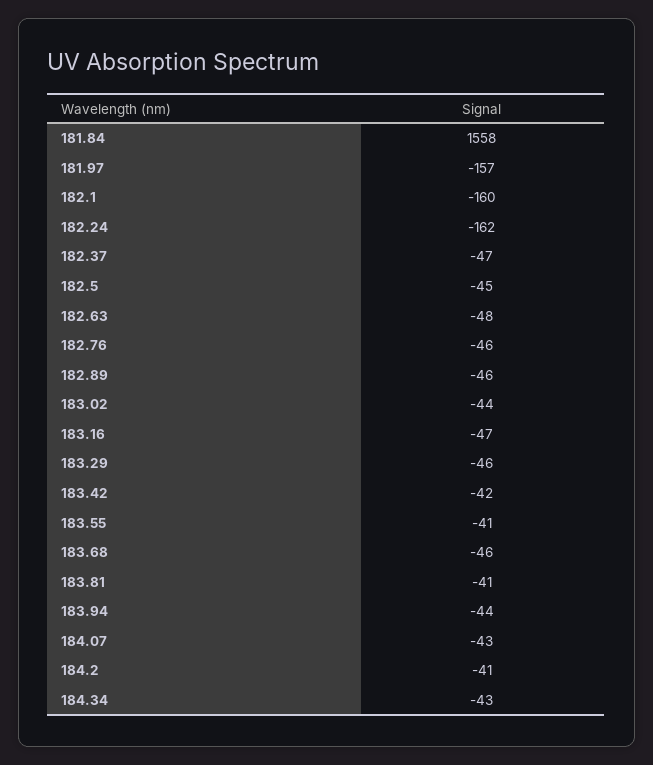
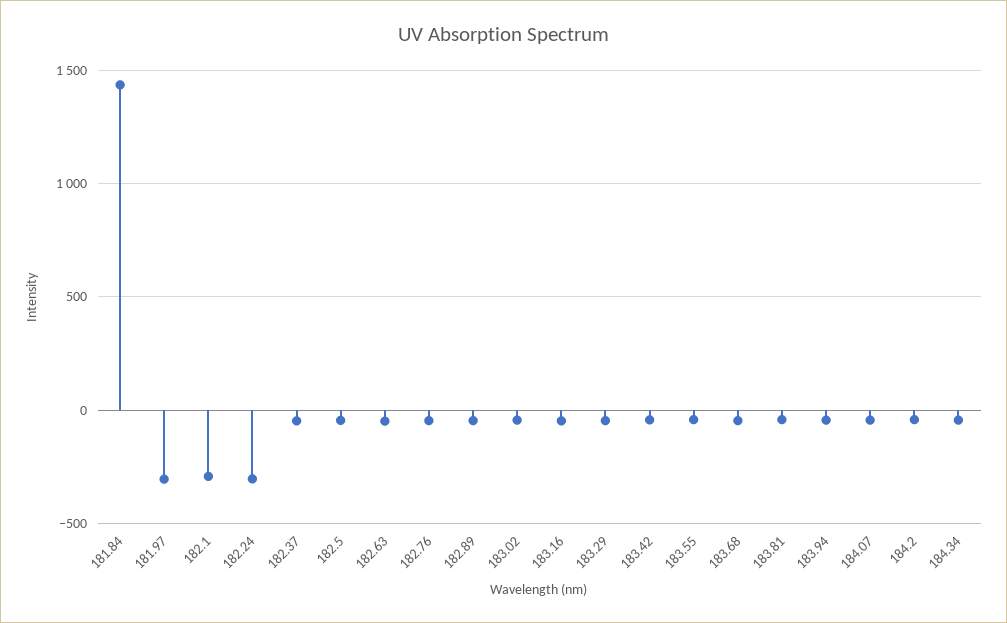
181.84: 1558 -> 1450
181.97: -157 -> -300
182.1: -160 -> -300
182.24: -162 -> -300

